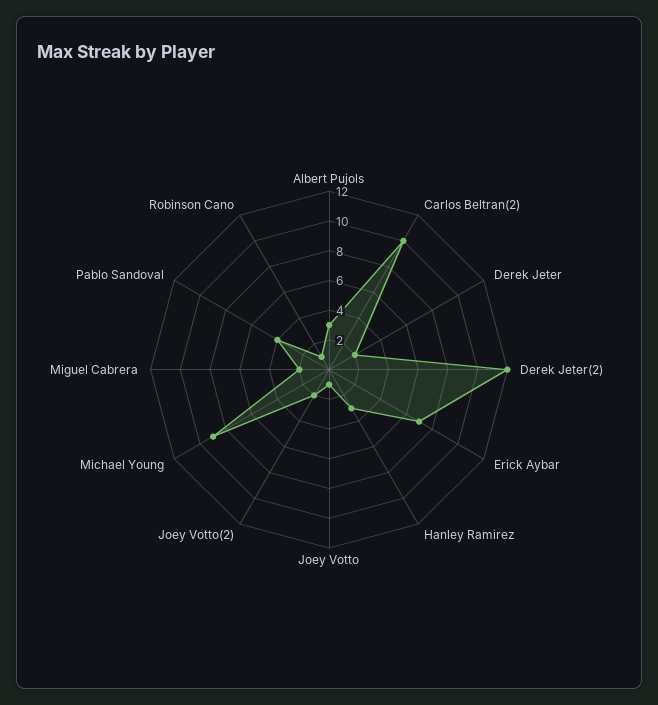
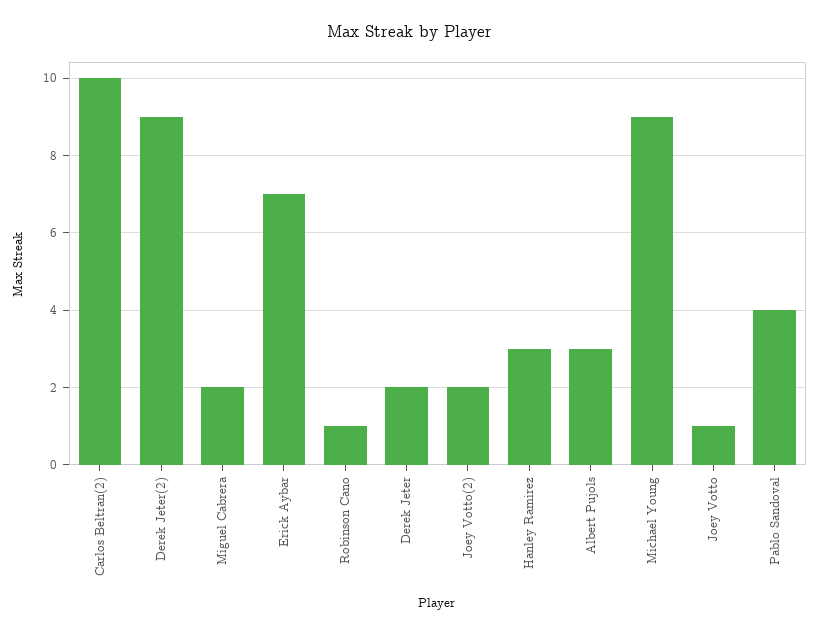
Derek Jeter(2): 12 -> 9

